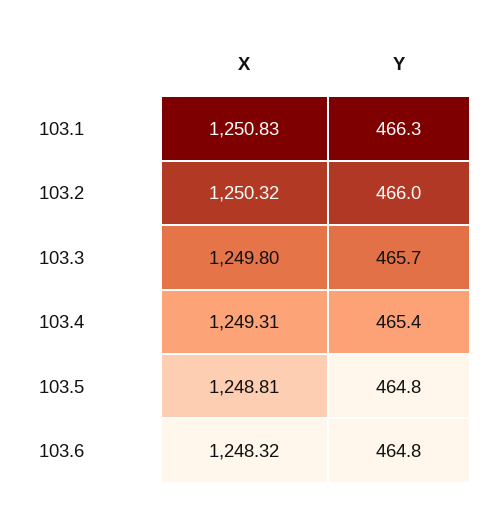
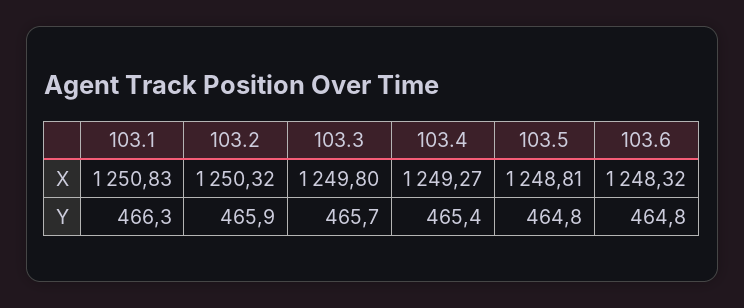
Y, 103.2: 466 -> 465.9
X, 103.4: 1249.31 -> 1249.27

